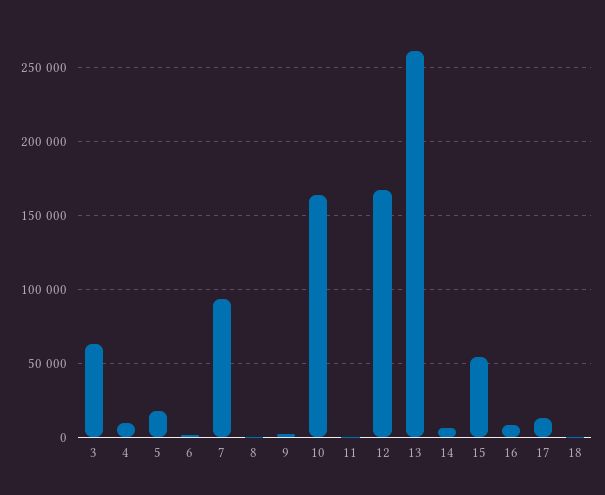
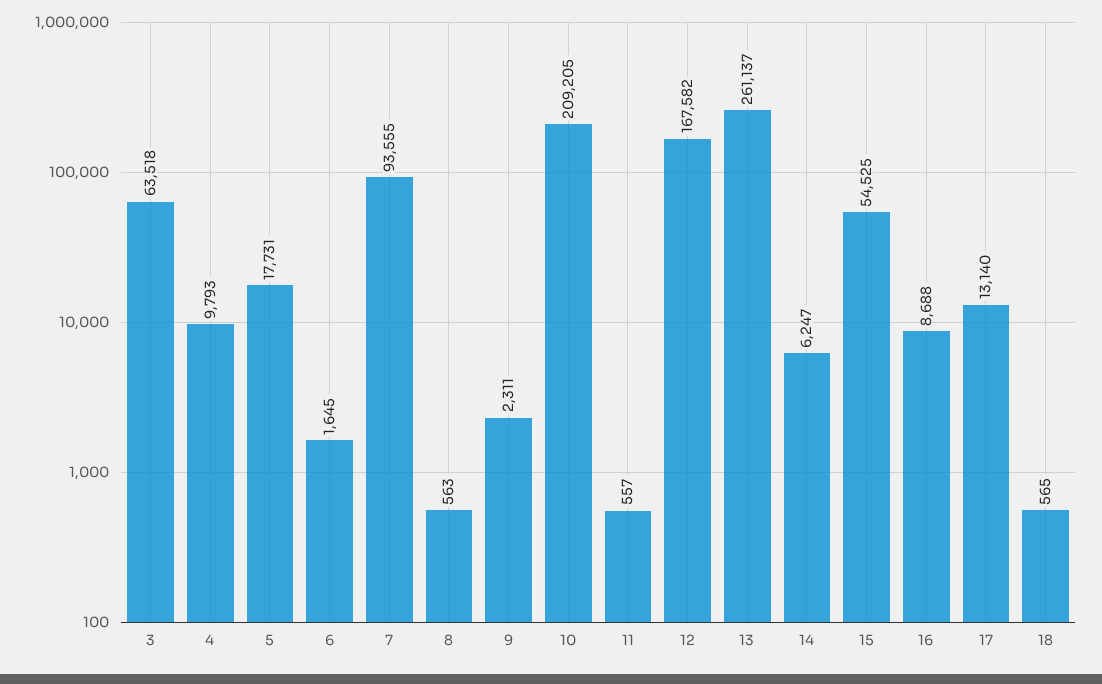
10: 165000 -> 209205

